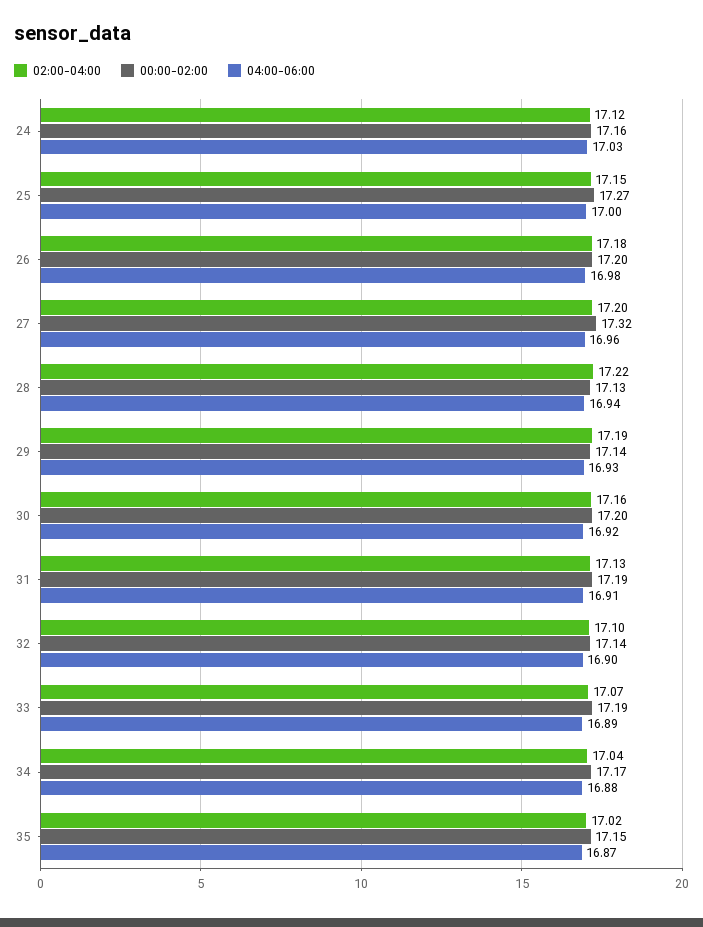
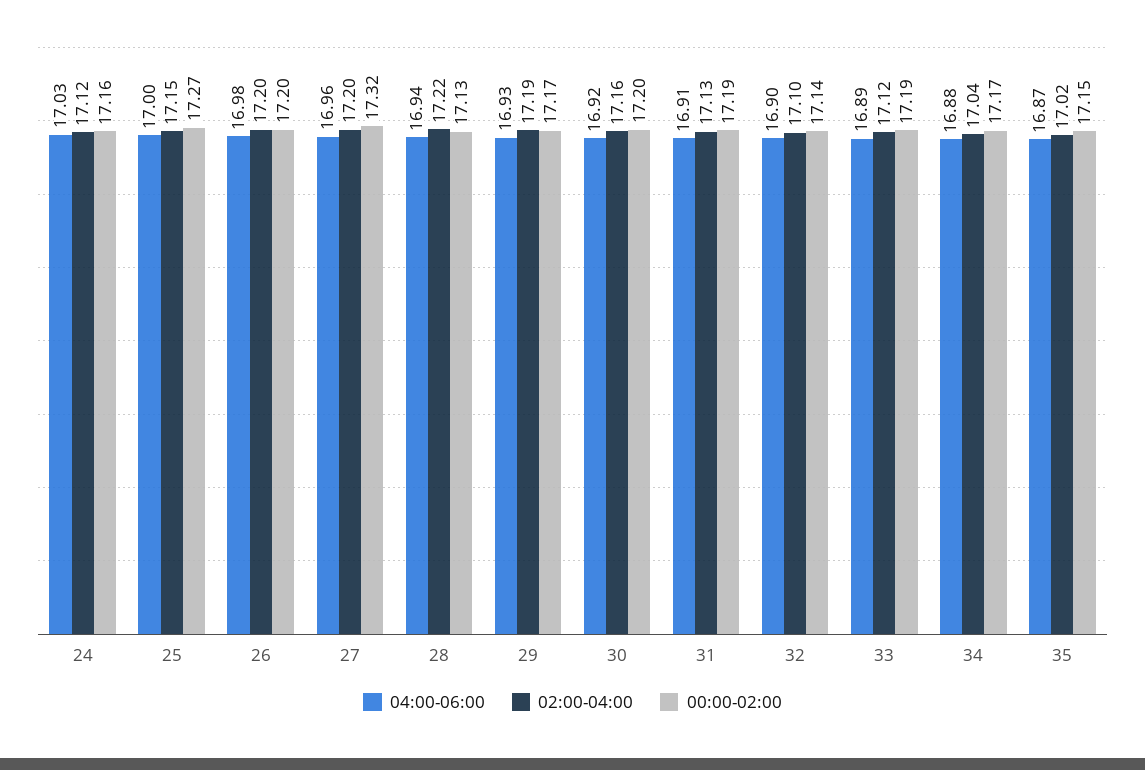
02:00-04:00, 26: 17.18 -> 17.2
00:00-02:00, 29: 17.14 -> 17.17
02:00-04:00, 33: 17.07 -> 17.12

